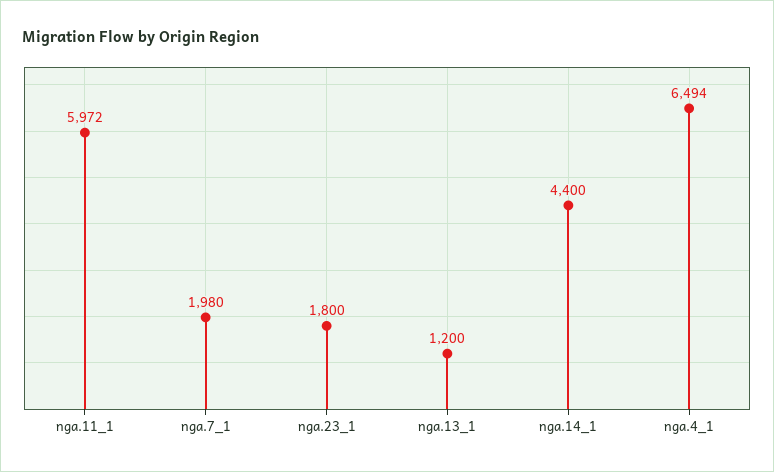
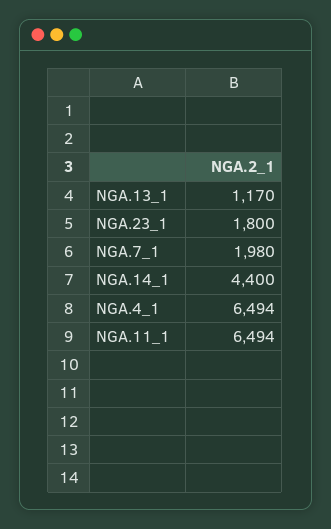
nga.11_1: 5972 -> 6494
nga.13_1: 1200 -> 1170

